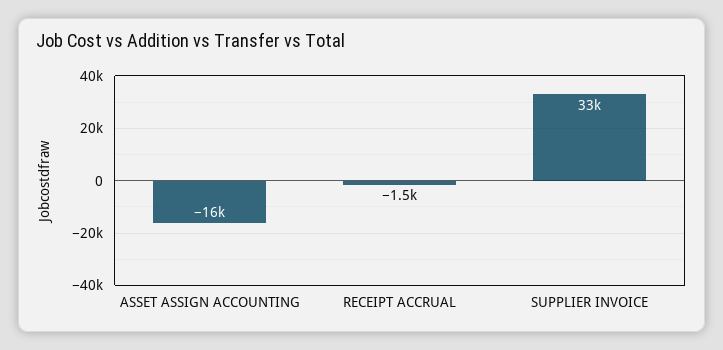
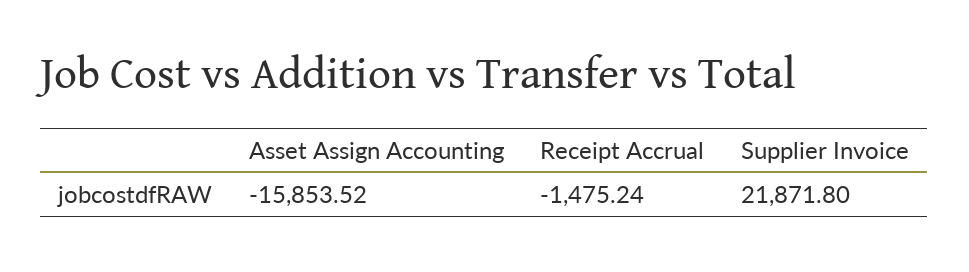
SUPPLIER INVOICE: 33000 -> 21871.8

